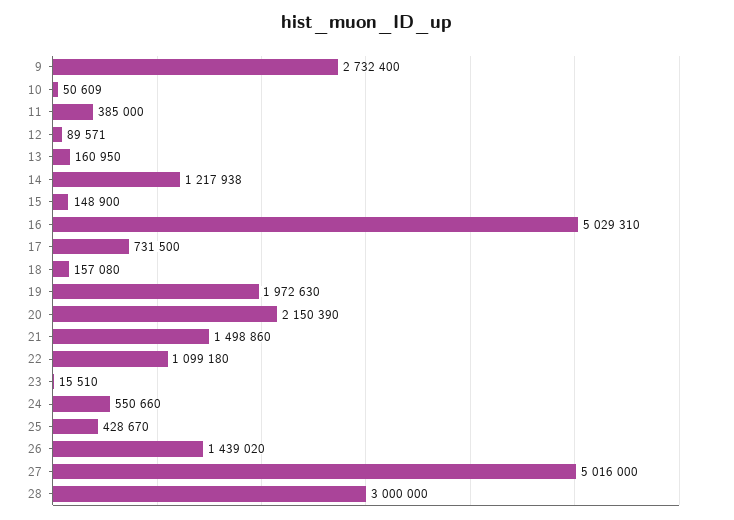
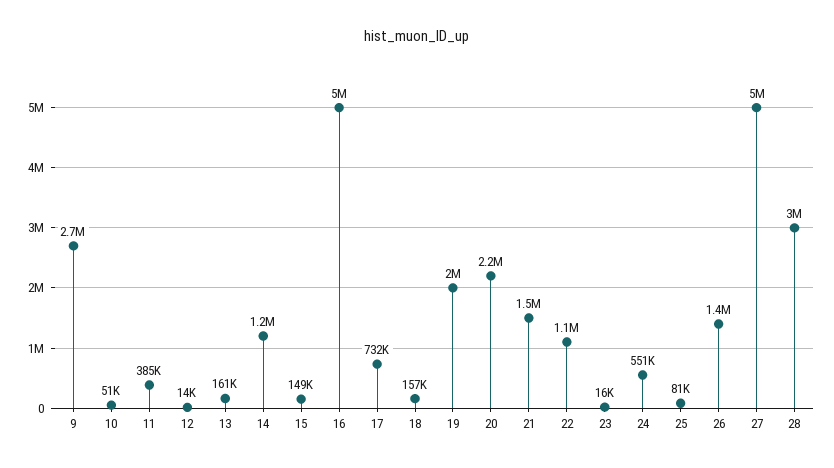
12: 89571 -> 14000
25: 428670 -> 81000

